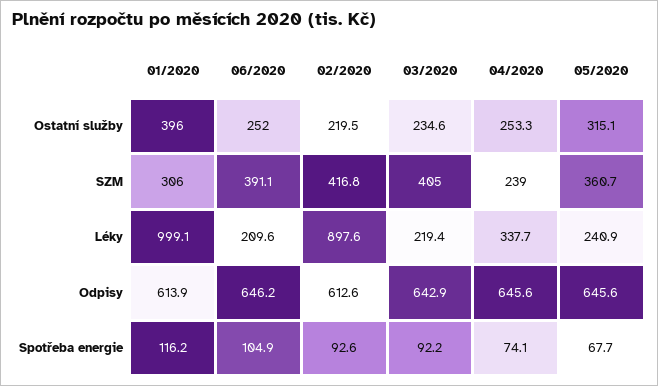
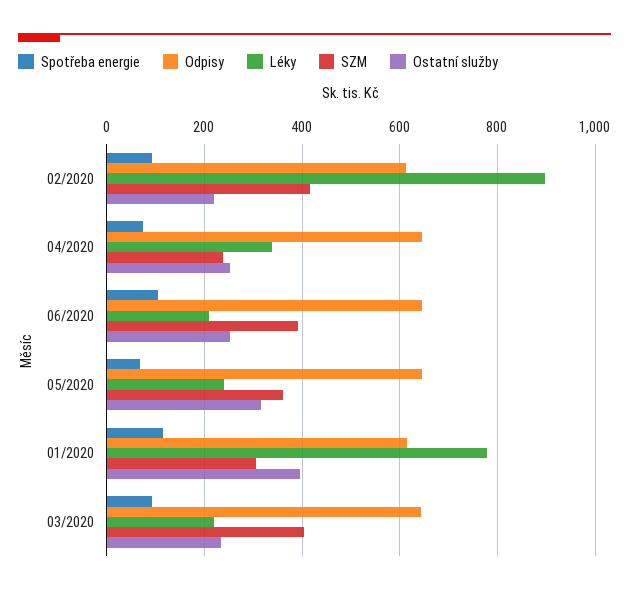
Léky, 01/2020: 999.1 -> 780

